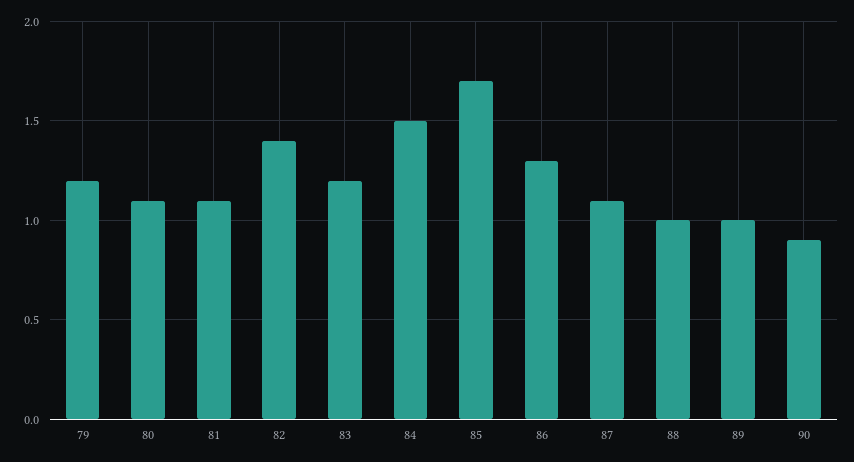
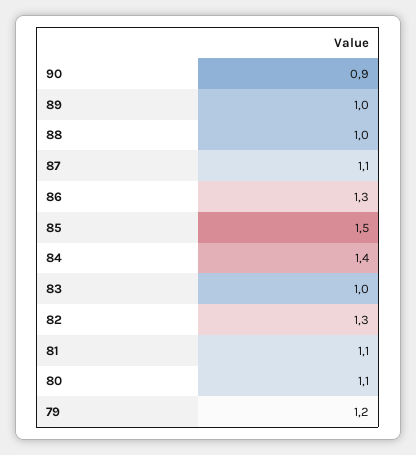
82: 1.4 -> 1.3
83: 1.2 -> 1
84: 1.5 -> 1.4
85: 1.7 -> 1.5

